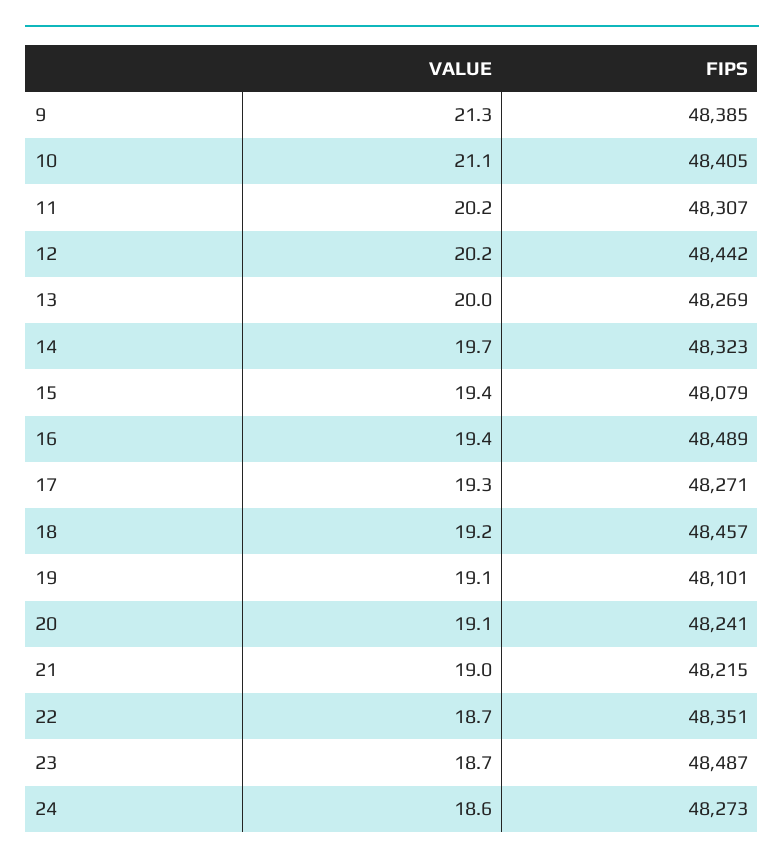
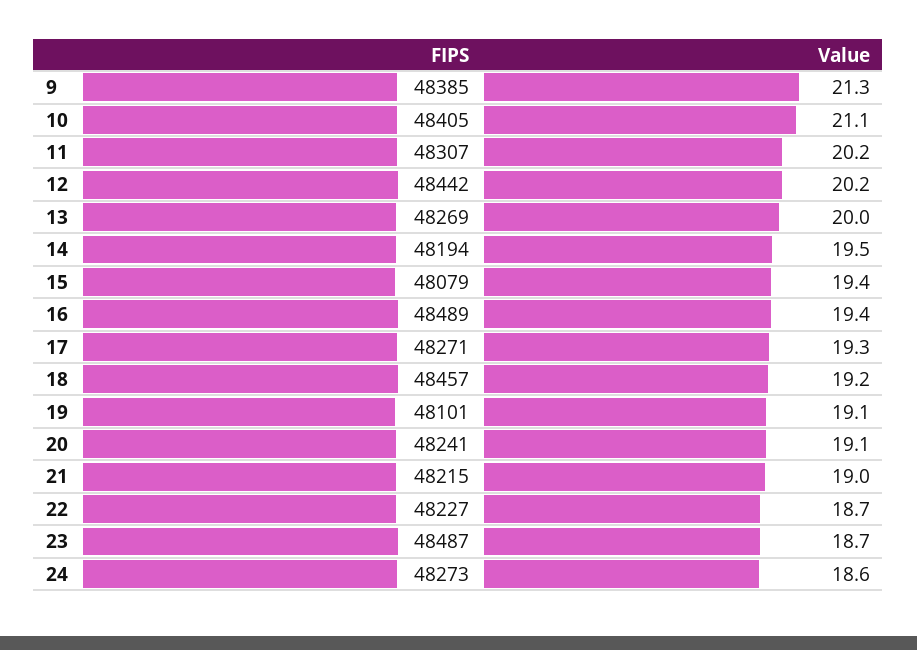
VALUE, 14: 19.7 -> 19.5
FIPS, 14: 48323 -> 48194
FIPS, 22: 48351 -> 48227

